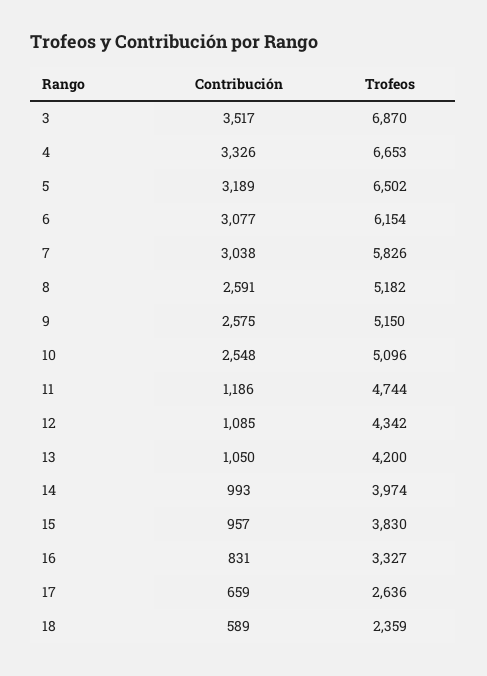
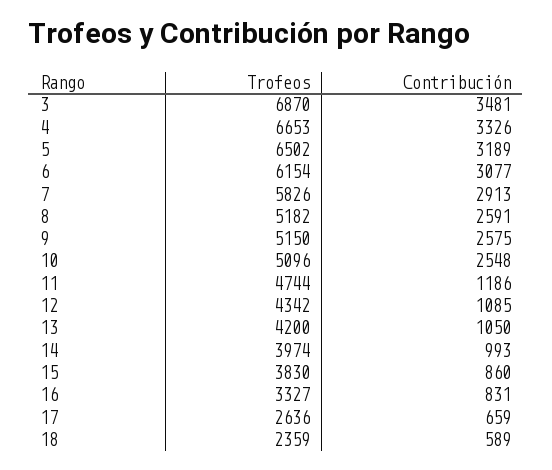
Contribución, 3: 3517 -> 3481
Contribución, 7: 3038 -> 2913
Contribución, 15: 957 -> 860

